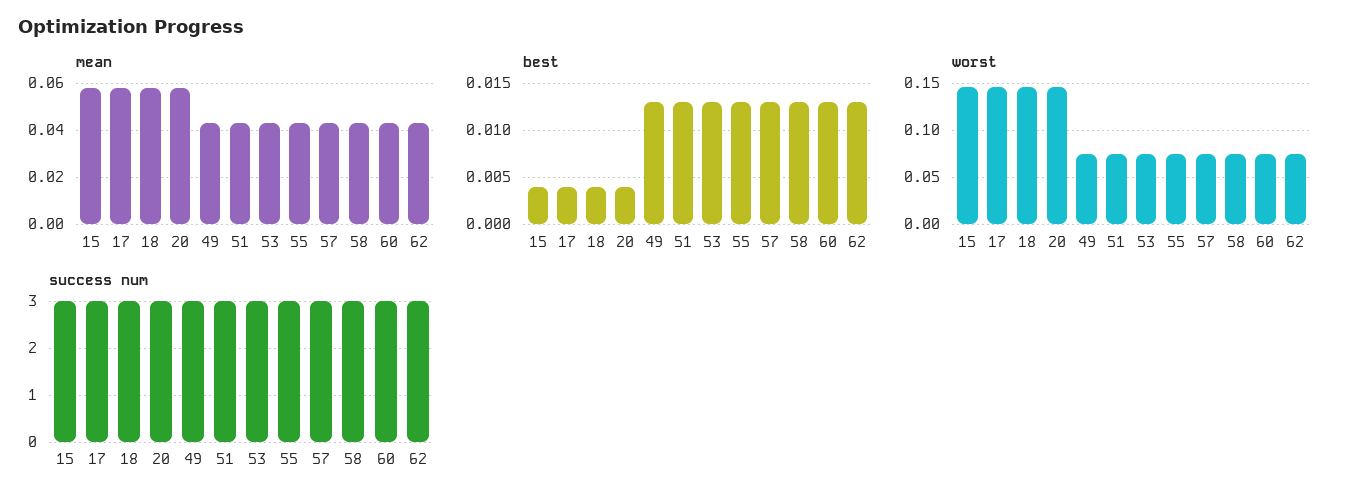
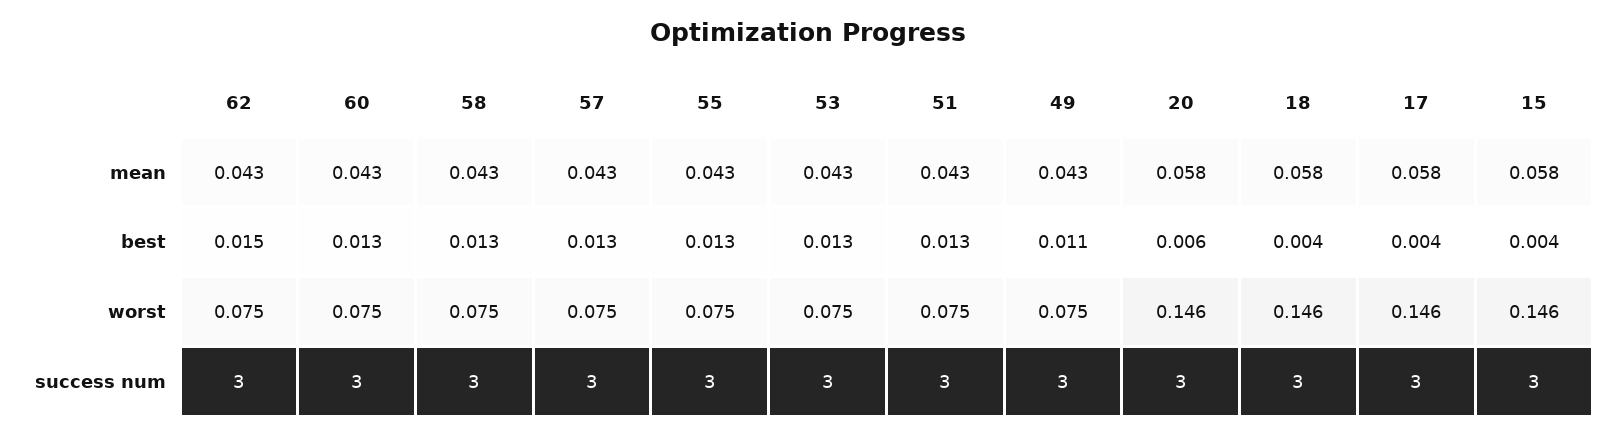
best, 20: 0.004 -> 0.006
best, 49: 0.013 -> 0.011
best, 62: 0.013 -> 0.015

